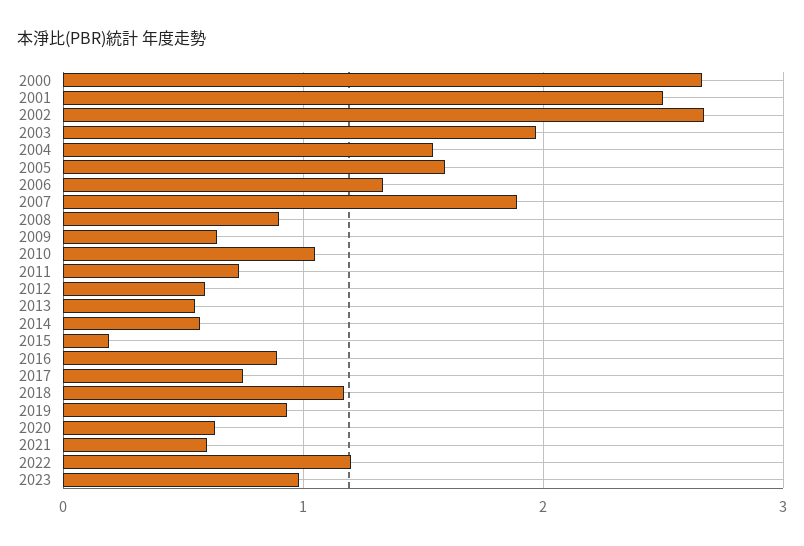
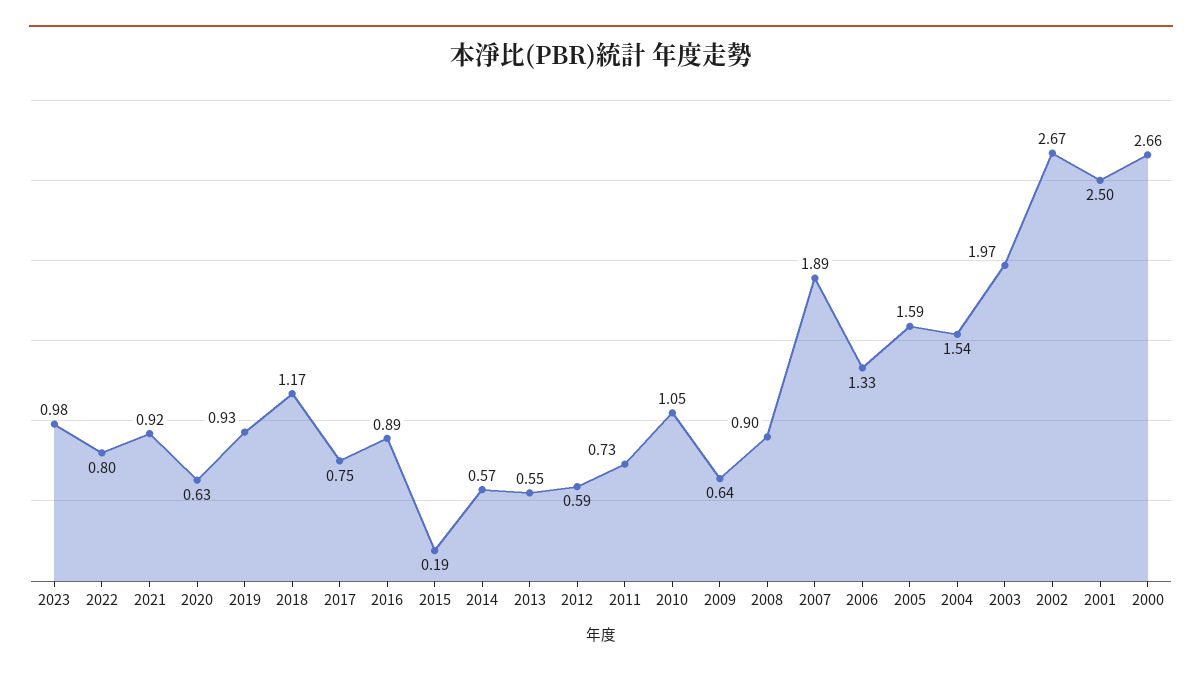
2021: 0.6 -> 0.92
2022: 1.2 -> 0.8

